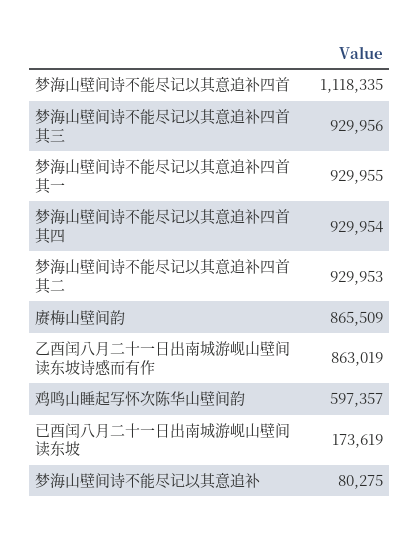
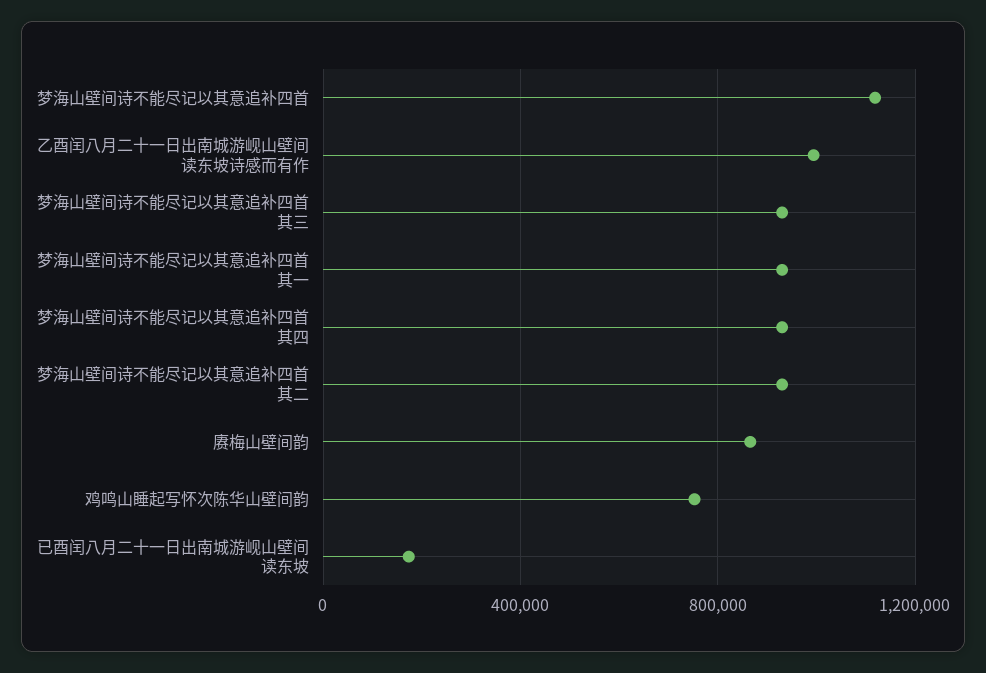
乙酉闰八月二十一日出南城游岘山壁间读东坡诗感而有作: 863019 -> 1000000
鸡鸣山睡起写怀次陈华山壁间韵: 597357 -> 750000
梦海山壁间诗不能尽记以其意追补: 80275 -> none

